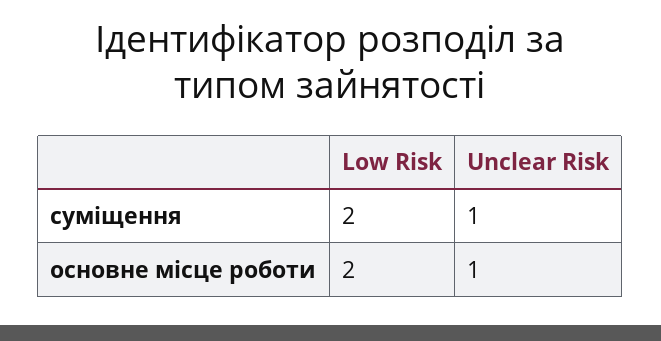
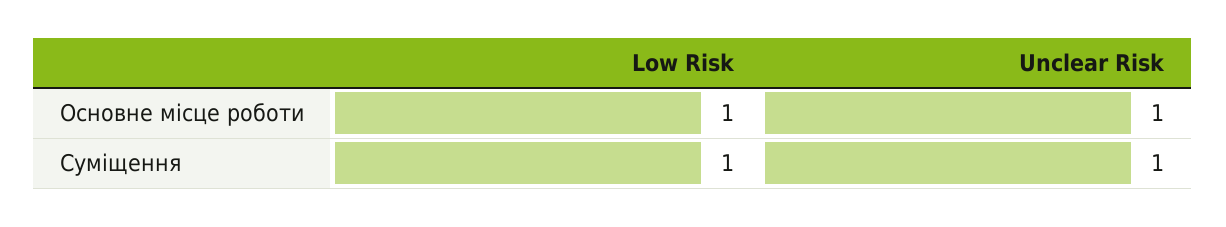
Low Risk, суміщення: 2 -> 1
Low Risk, основне місце роботи: 2 -> 1

